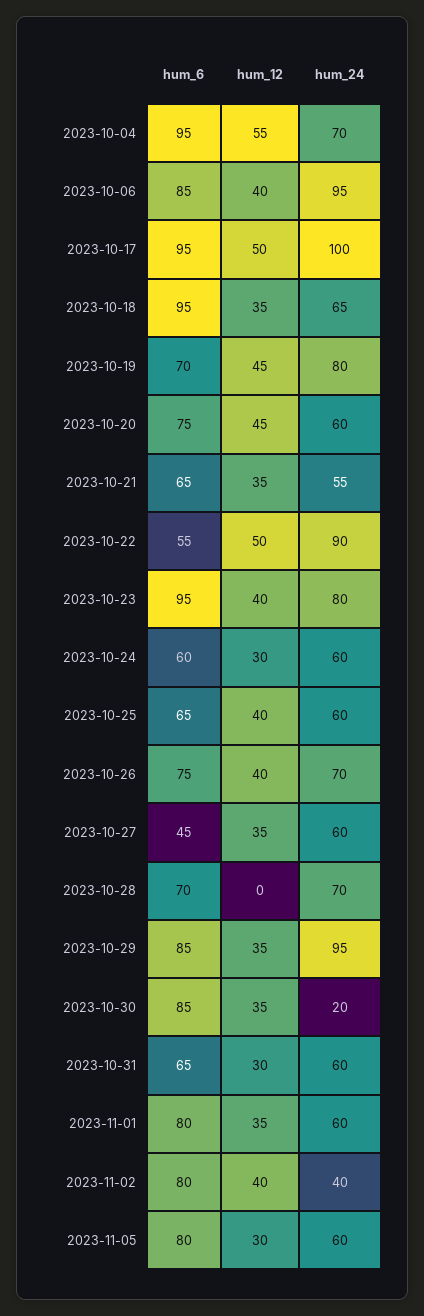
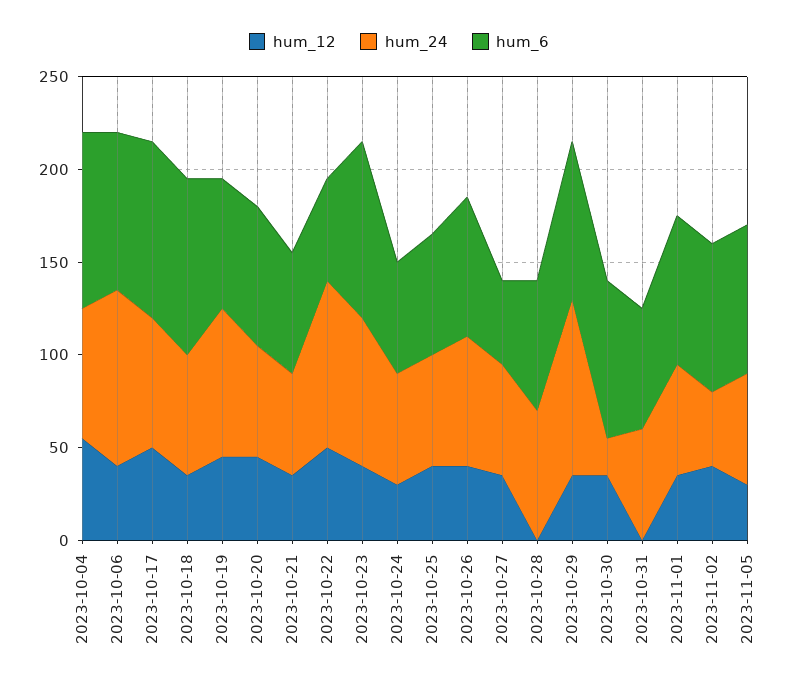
hum_24, 2023-10-17: 100 -> 70
hum_12, 2023-10-31: 30 -> 0

